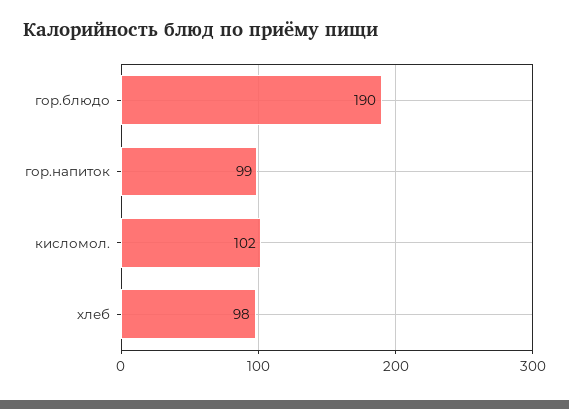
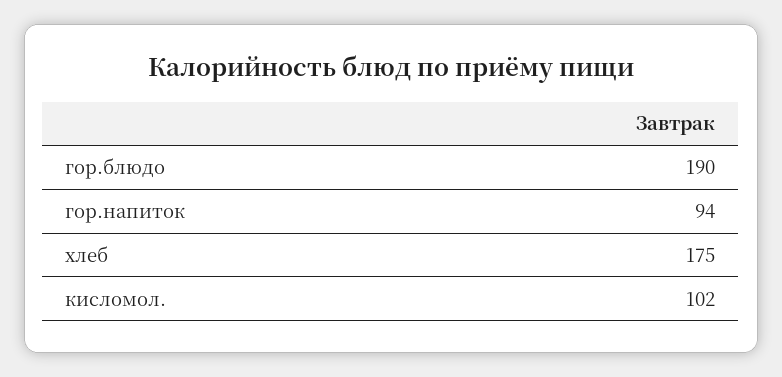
гор.напиток: 99 -> 94
хлеб: 98 -> 175

